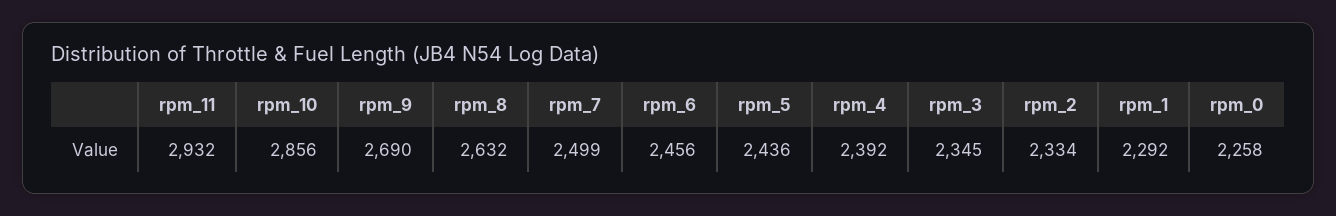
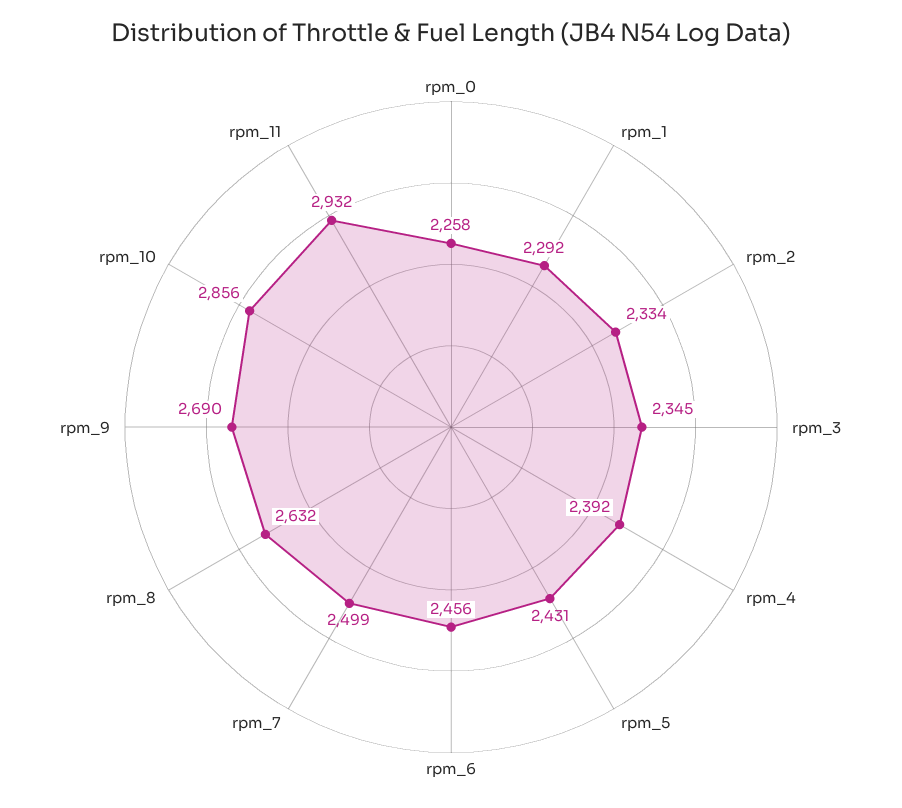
rpm_5: 2436 -> 2431

